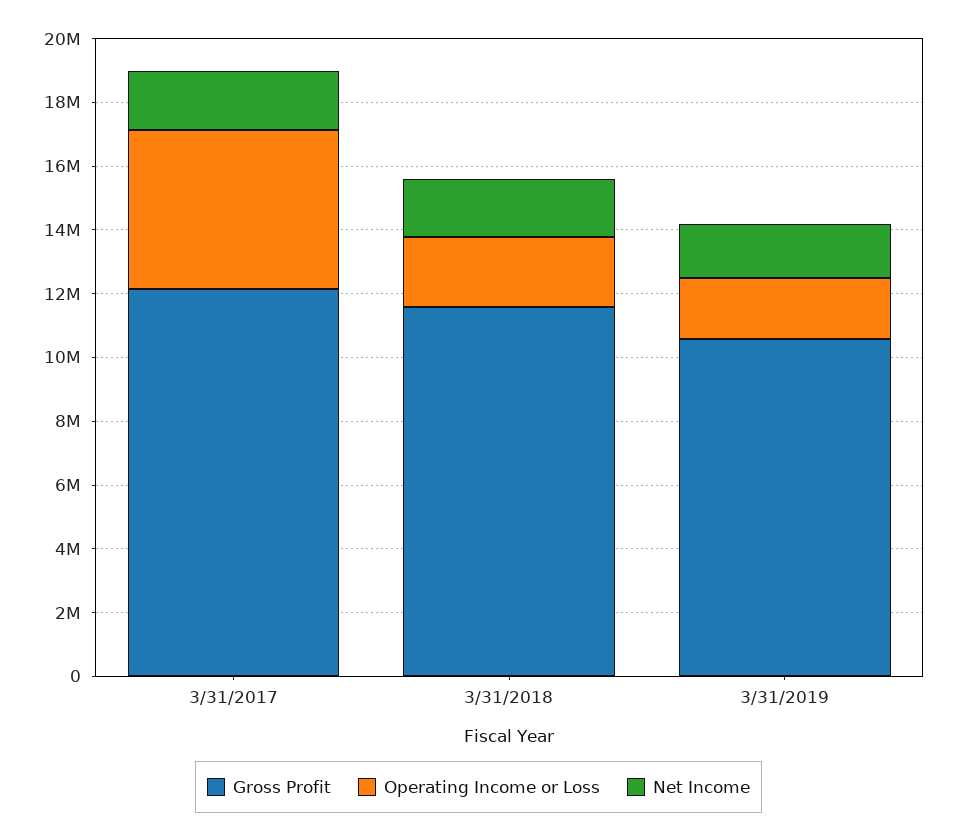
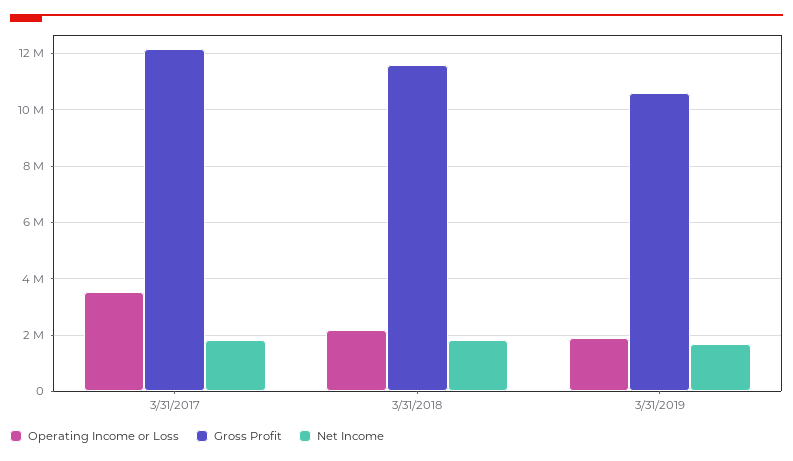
Operating Income or Loss, 3/31/2017: 5000000 -> 3500000

